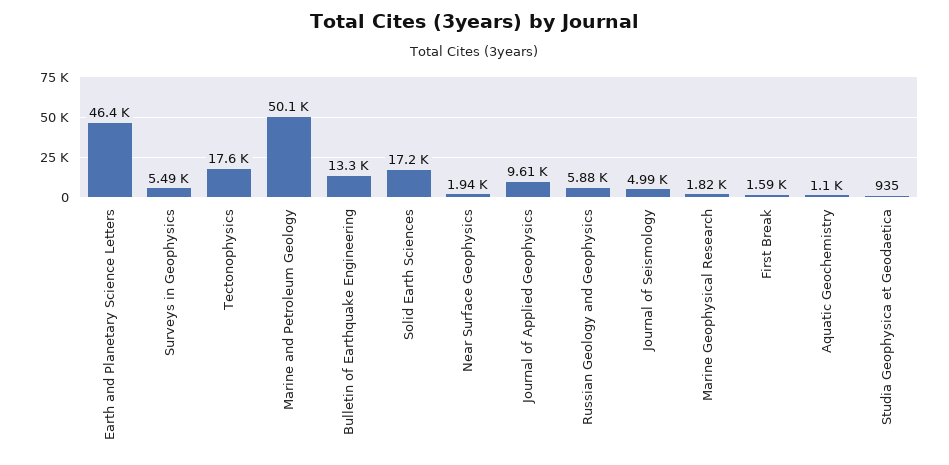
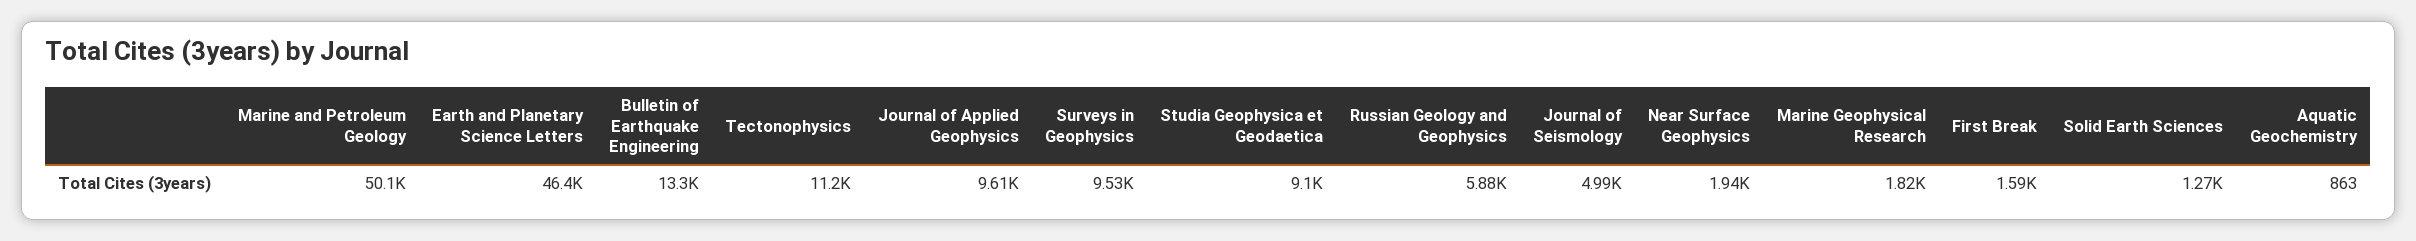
Surveys in Geophysics: 5490 -> 9530
Tectonophysics: 17600 -> 11200
Solid Earth Sciences: 17200 -> 1270
Aquatic Geochemistry: 1100 -> 863
Studia Geophysica et Geodaetica: 935 -> 9100

